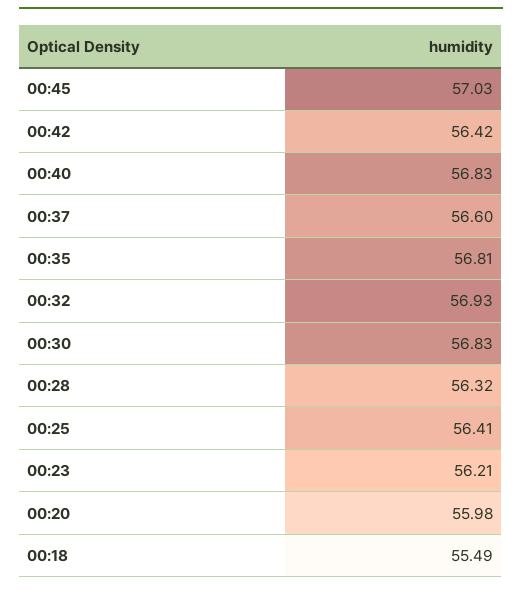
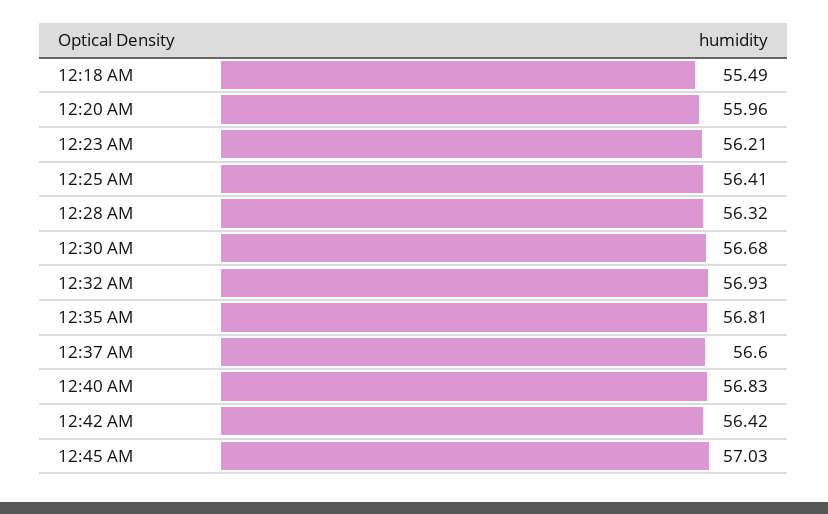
00:30: 56.83 -> 56.68
00:20: 55.98 -> 55.96

